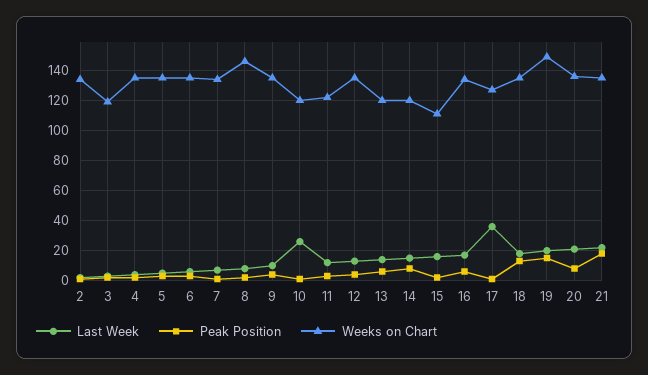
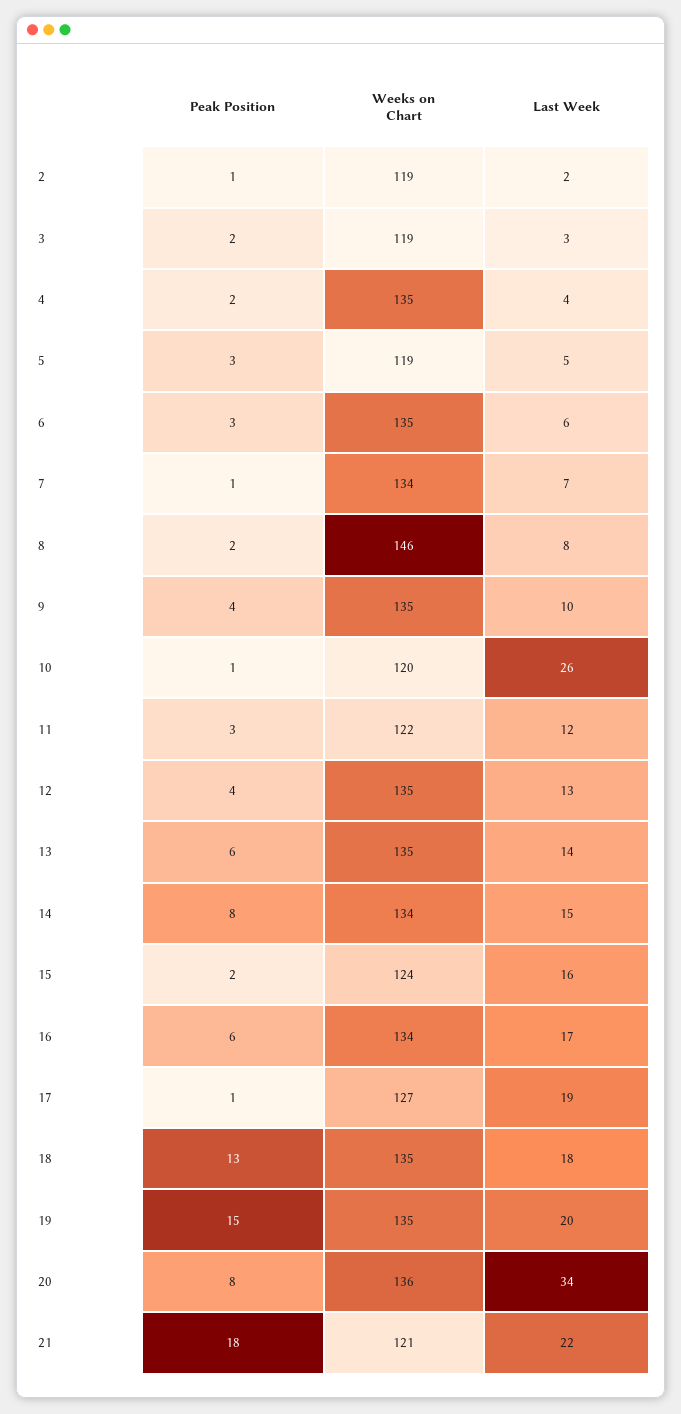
Weeks on Chart, 2: 135 -> 119
Weeks on Chart, 5: 135 -> 119
Weeks on Chart, 13: 120 -> 135
Weeks on Chart, 14: 120 -> 134
Weeks on Chart, 15: 110 -> 124
Last Week, 17: 35 -> 19
Weeks on Chart, 19: 150 -> 135
Last Week, 20: 20 -> 34
Weeks on Chart, 21: 135 -> 121

